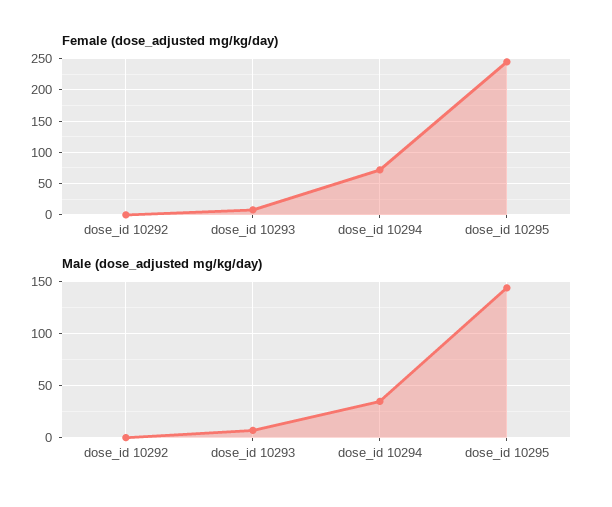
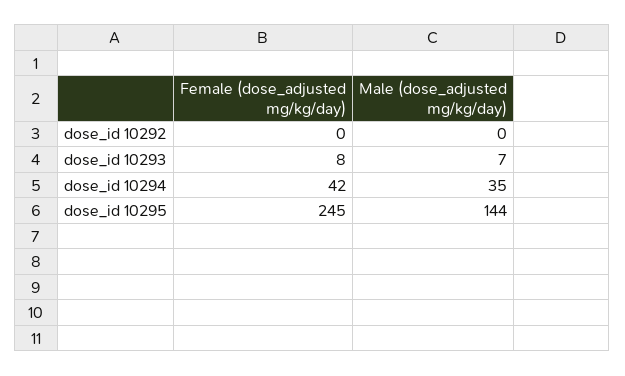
Female (dose_adjusted mg/kg/day), dose_id 10294: 70 -> 42

